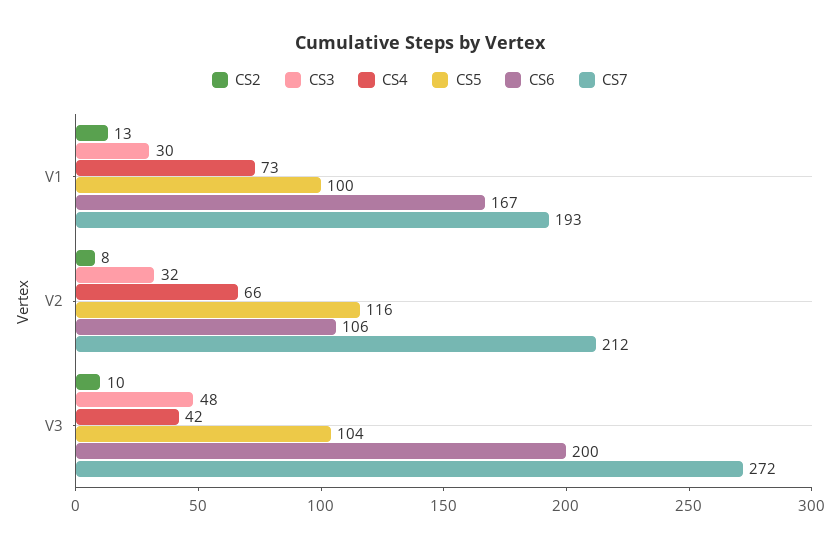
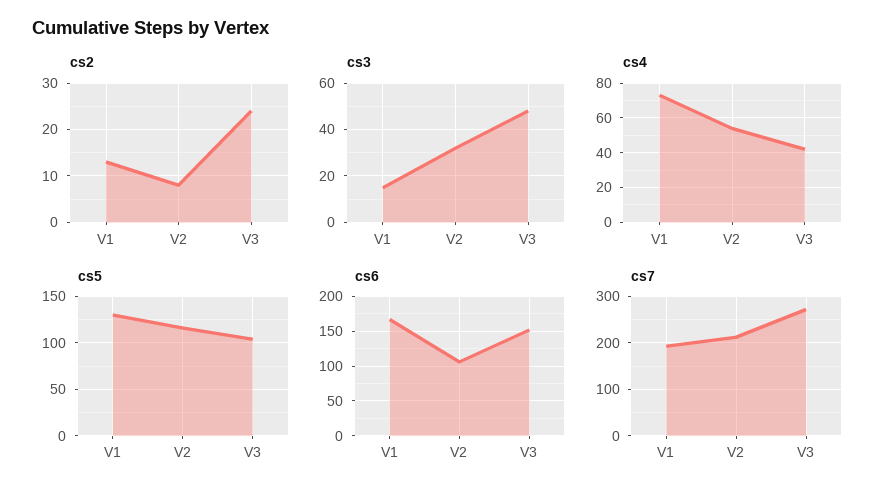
CS3, V1: 30 -> 15
CS5, V1: 100 -> 130
CS4, V2: 66 -> 55
CS2, V3: 10 -> 25
CS6, V3: 200 -> 150

